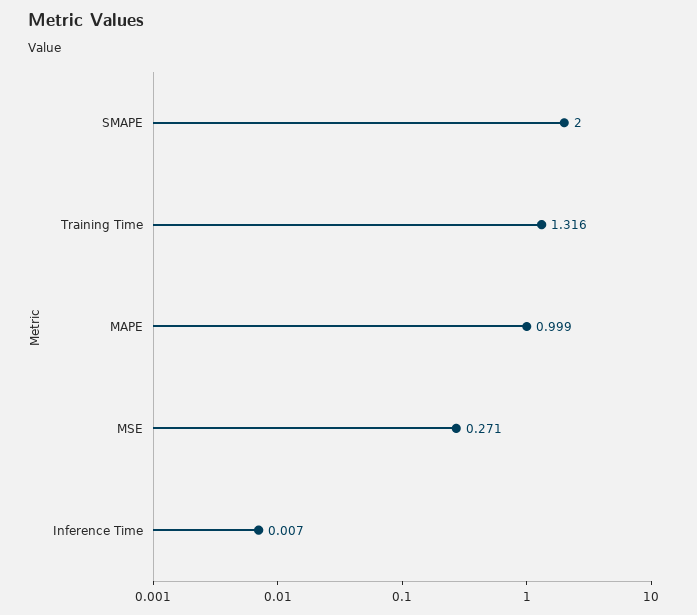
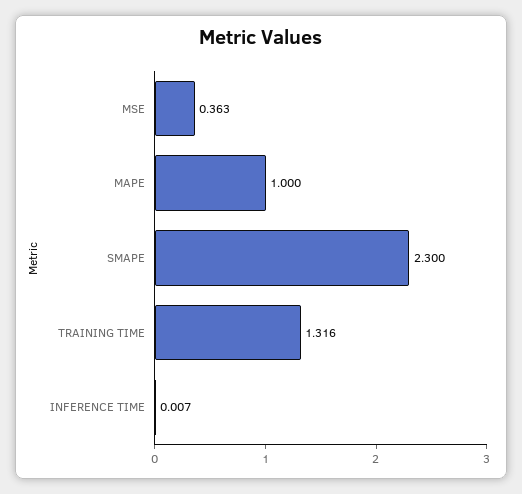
SMAPE: 2 -> 2.3
MAPE: 0.999 -> 1
MSE: 0.271 -> 0.363

